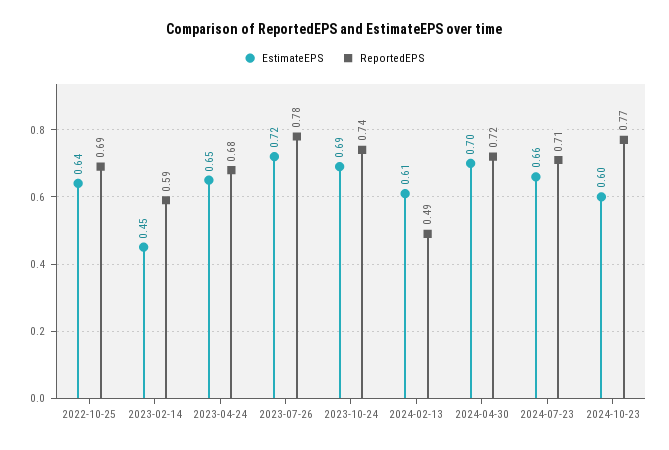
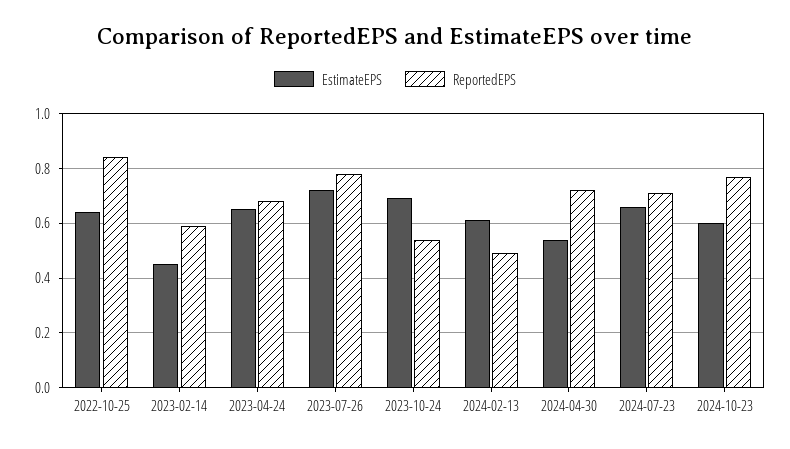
ReportedEPS, 2022-10-25: 0.69 -> 0.85
ReportedEPS, 2023-10-24: 0.74 -> 0.55
EstimateEPS, 2024-04-30: 0.7 -> 0.55

